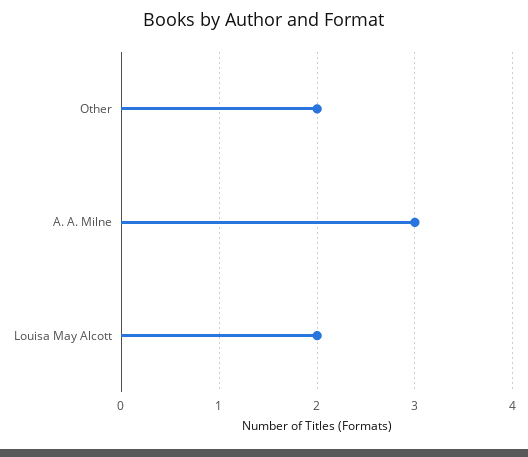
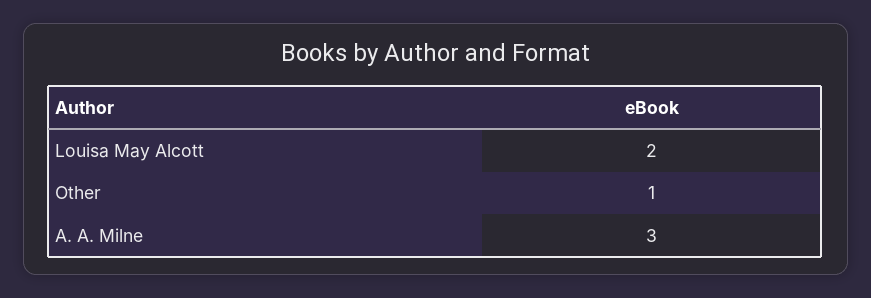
Other: 2 -> 1

